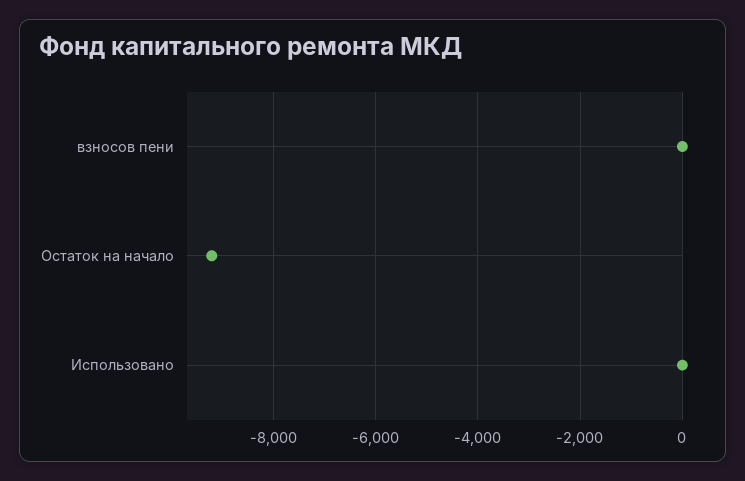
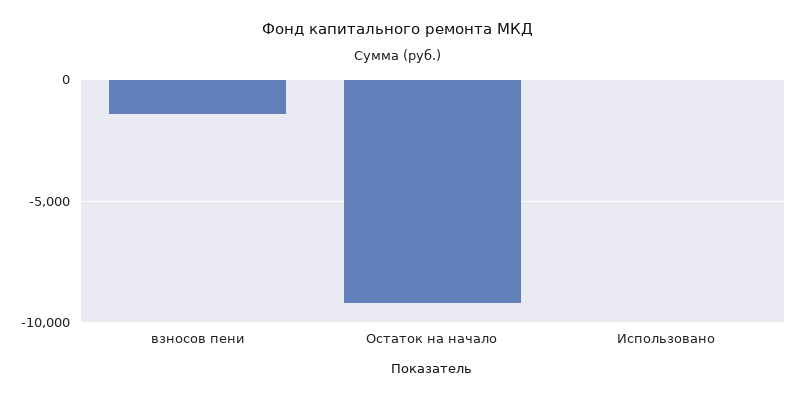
взносов пени: 0 -> -1500

